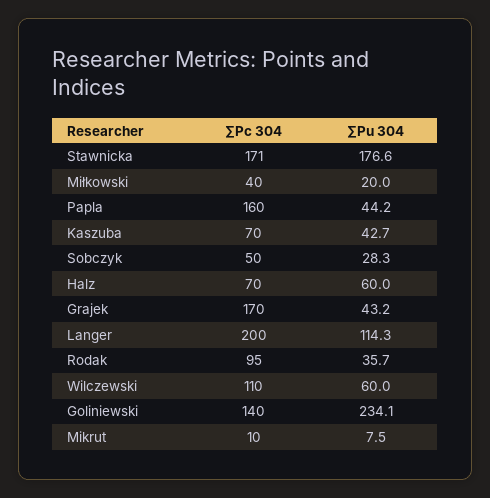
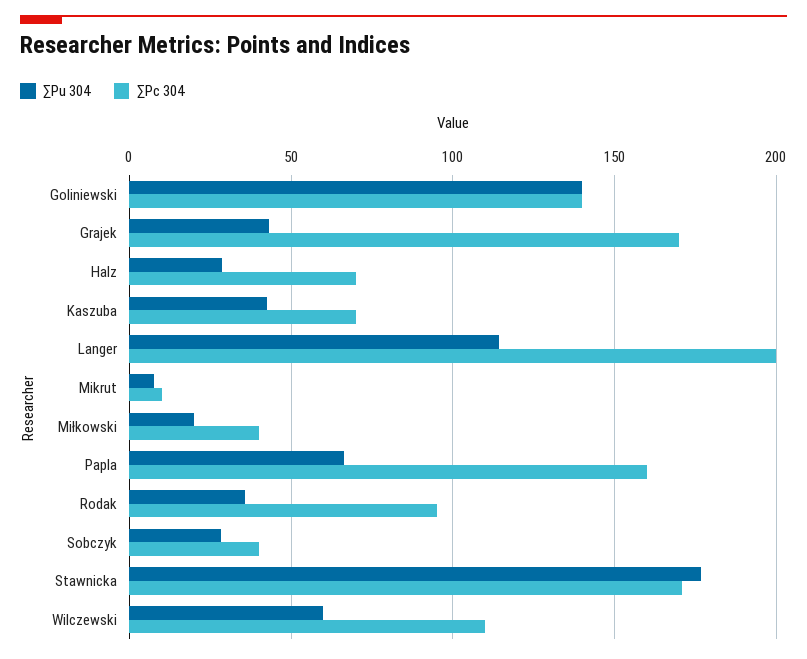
∑Pu 304, Papla: 44.2 -> 65
∑Pc 304, Sobczyk: 50 -> 40
∑Pu 304, Halz: 60 -> 30
∑Pu 304, Goliniewski: 234.1 -> 140

